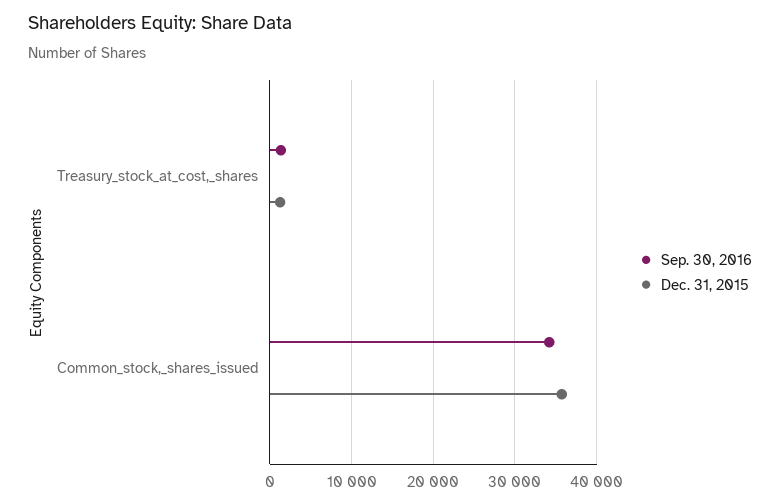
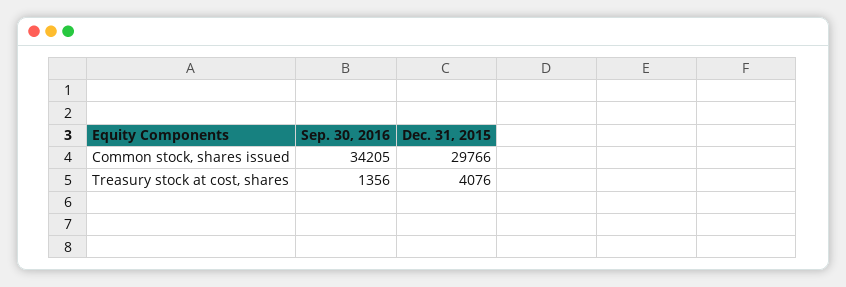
Dec. 31, 2015, Treasury_stock_at_cost,_shares: 1000 -> 4076
Dec. 31, 2015, Common_stock,_shares_issued: 36000 -> 29766

